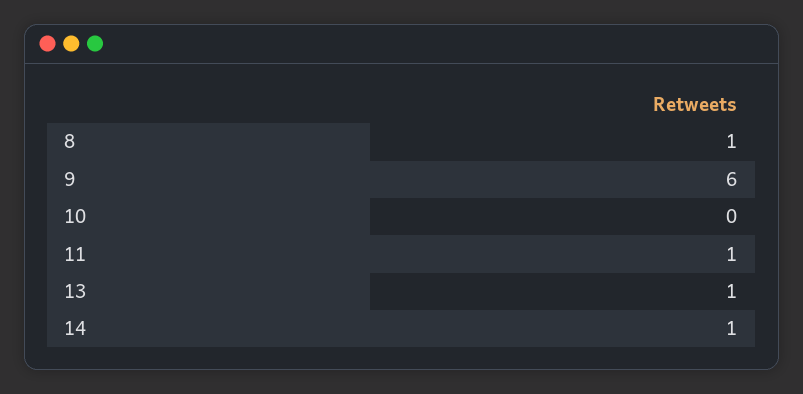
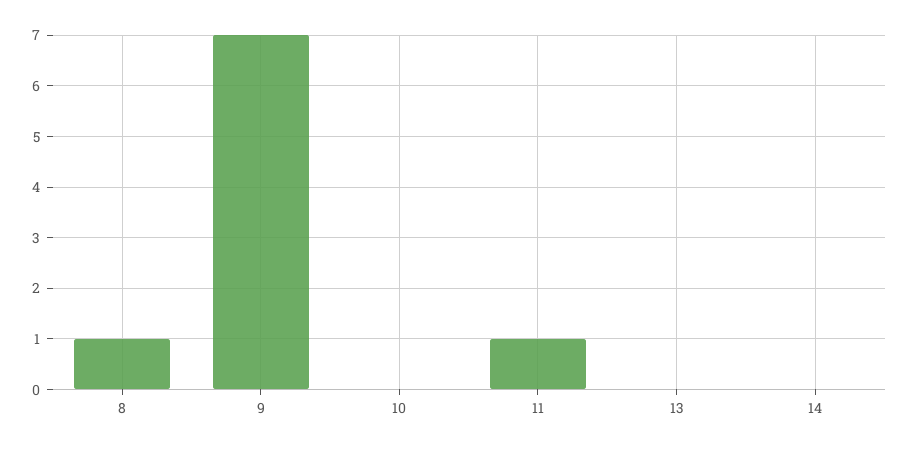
9: 6 -> 7
13: 1 -> 0
14: 1 -> 0

